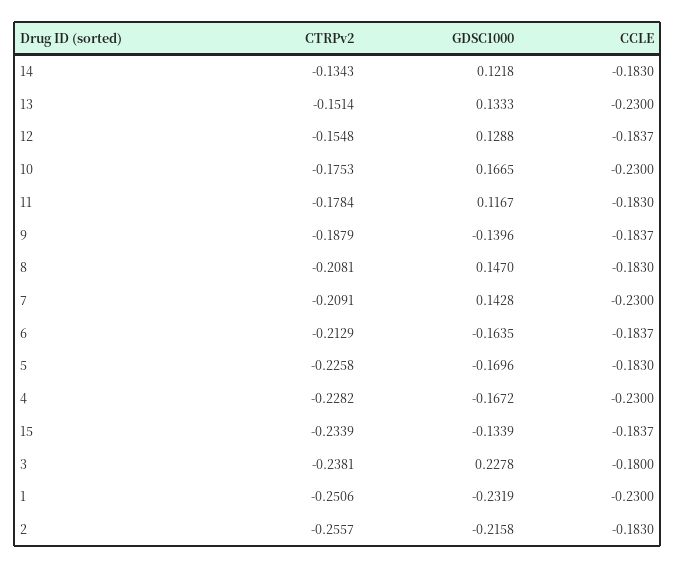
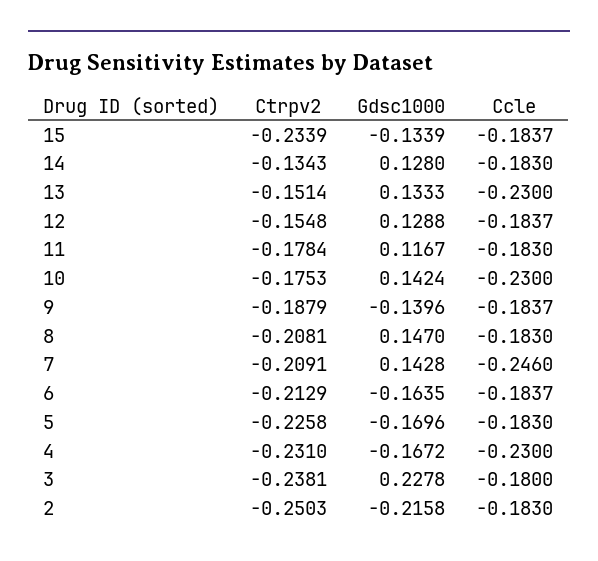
GDSC1000, 14: 0.1218 -> 0.128
GDSC1000, 10: 0.1665 -> 0.1424
CCLE, 7: -0.23 -> -0.246
CTRPv2, 4: -0.2282 -> -0.231
CTRPv2, 1: -0.2506 -> none
GDSC1000, 1: -0.2319 -> none
CCLE, 1: -0.23 -> none
CTRPv2, 2: -0.2557 -> -0.2503

